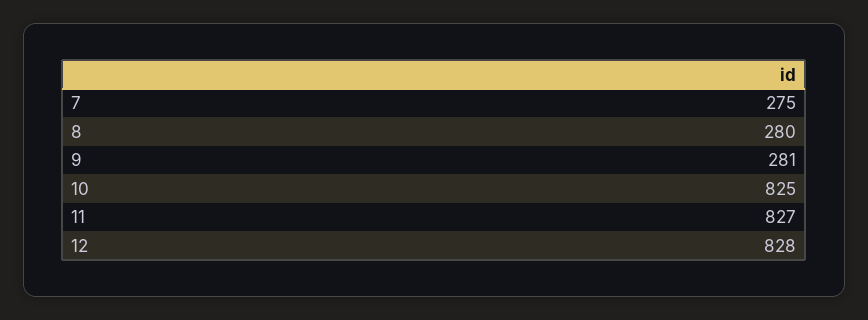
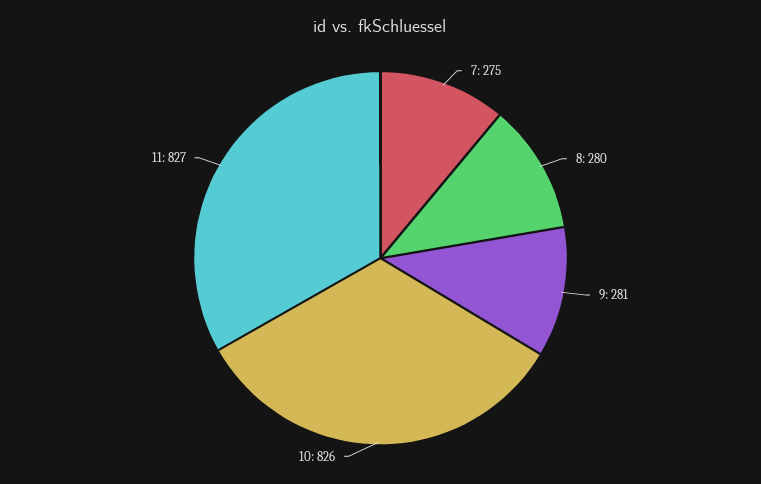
10: 825 -> 826
12: 828 -> none

